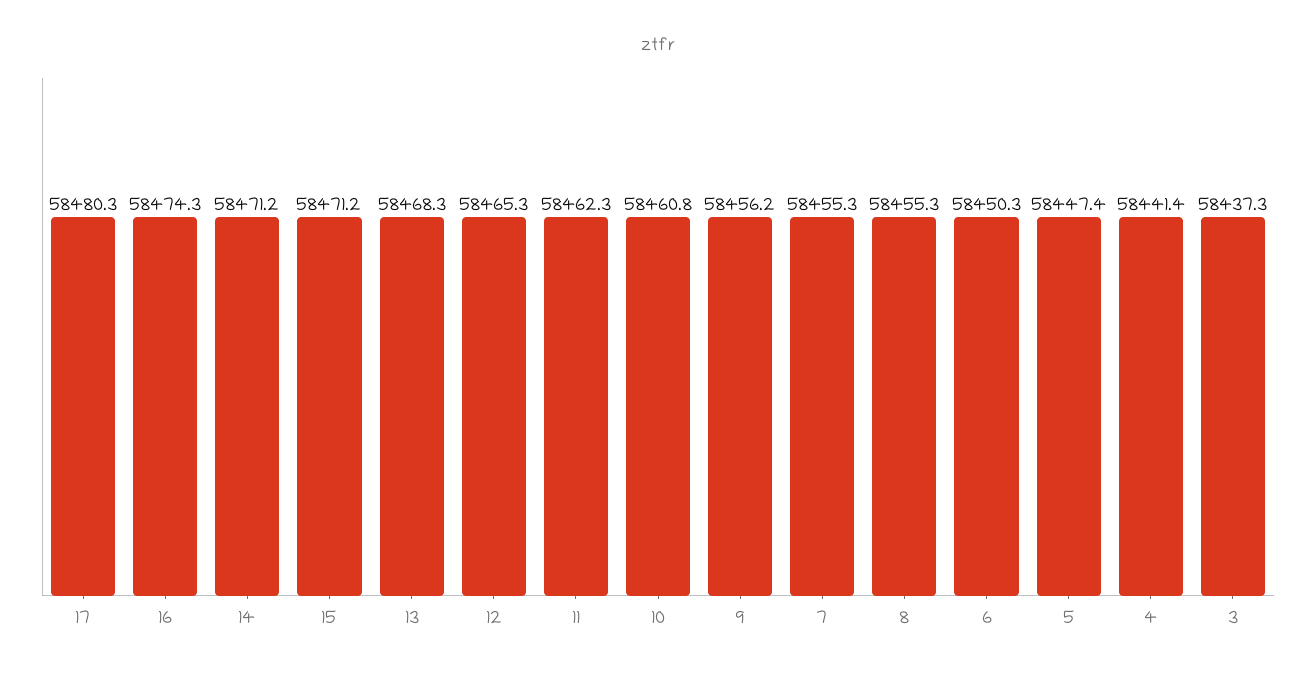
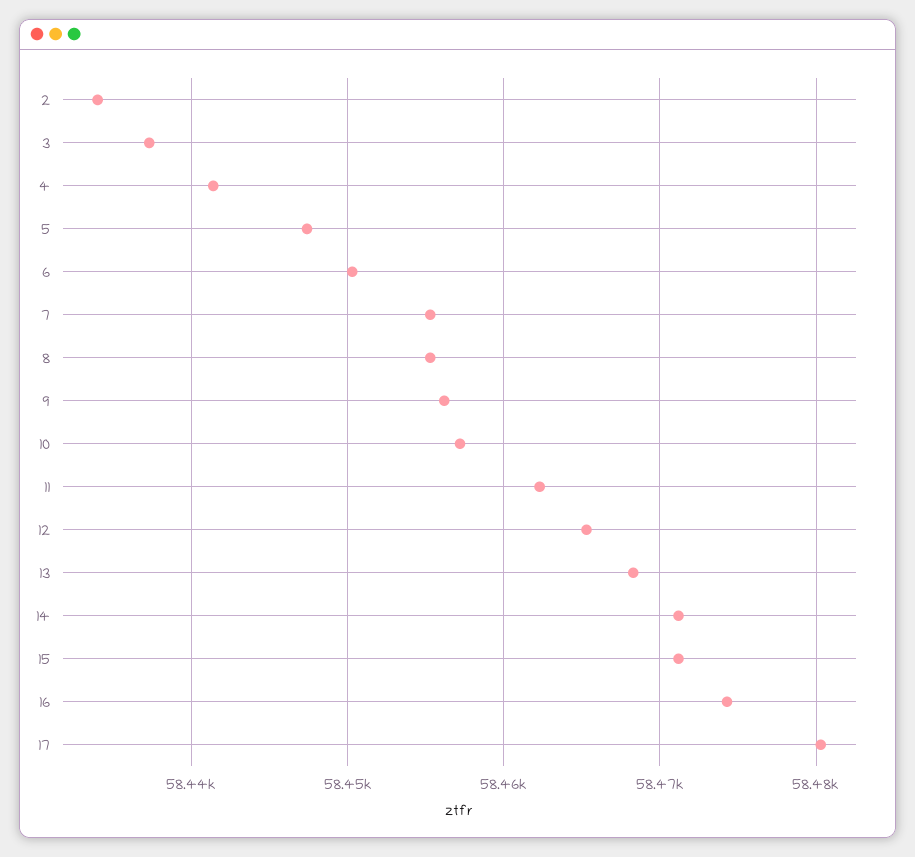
10: 58460.8 -> 58457
2: none -> 58434

